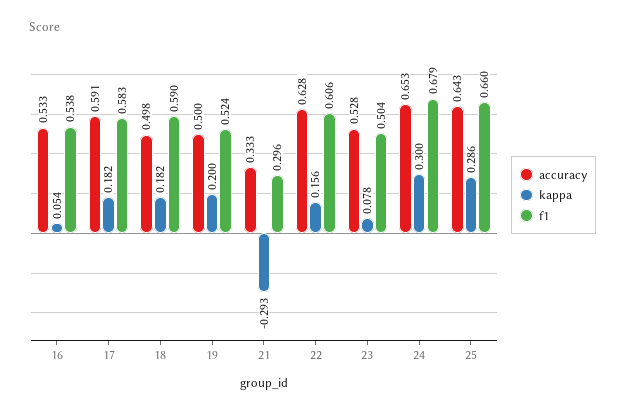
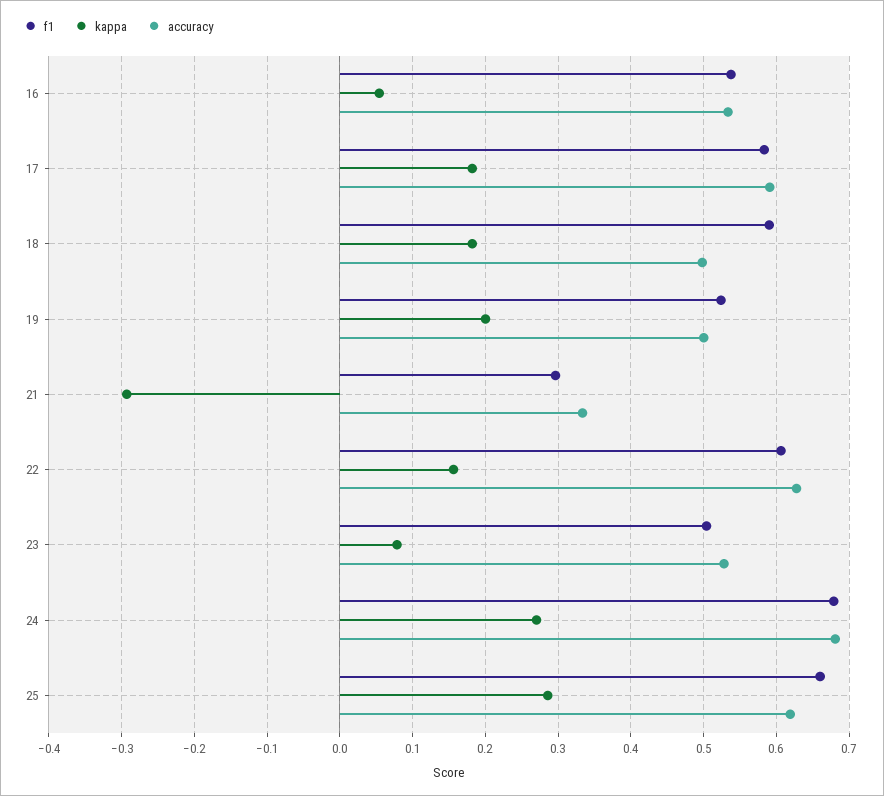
accuracy, 24: 0.653 -> 0.68
kappa, 24: 0.3 -> 0.27
accuracy, 25: 0.643 -> 0.62

